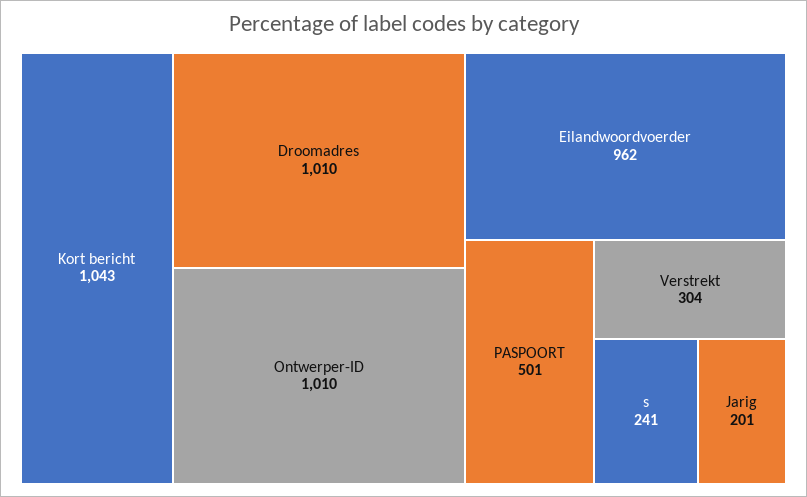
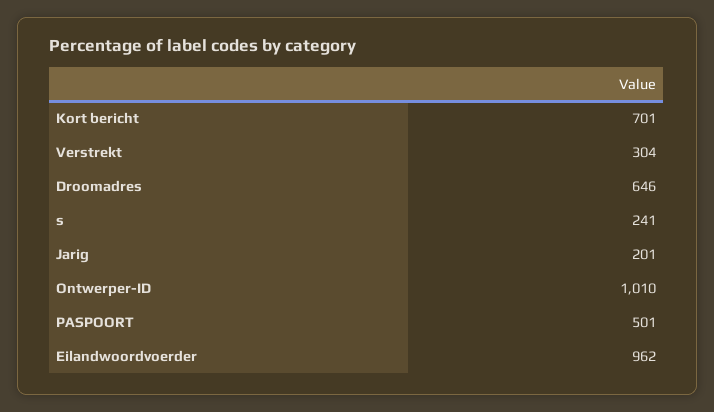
Kort bericht: 1043 -> 701
Droomadres: 1010 -> 646

